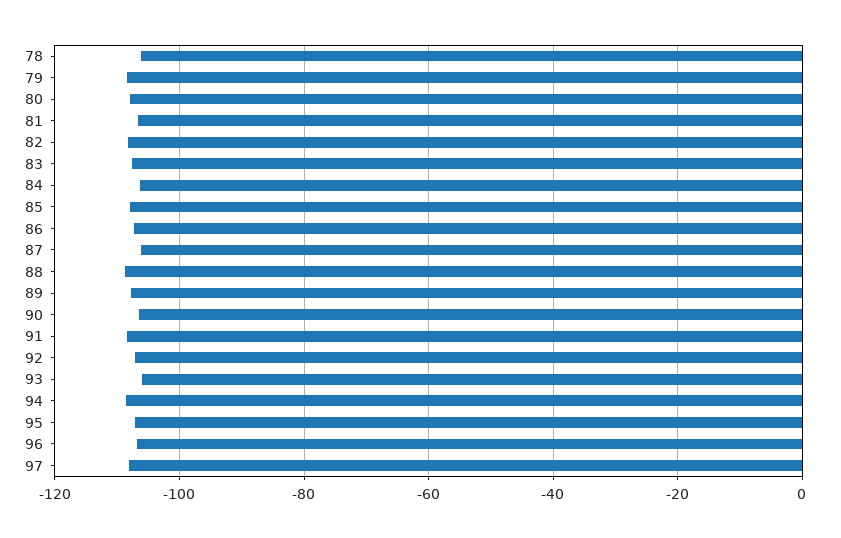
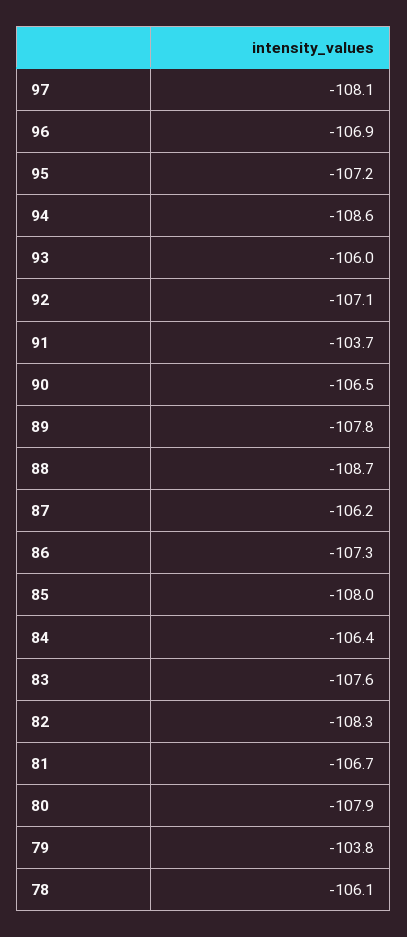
79: -108 -> -103.8
91: -108 -> -103.7

